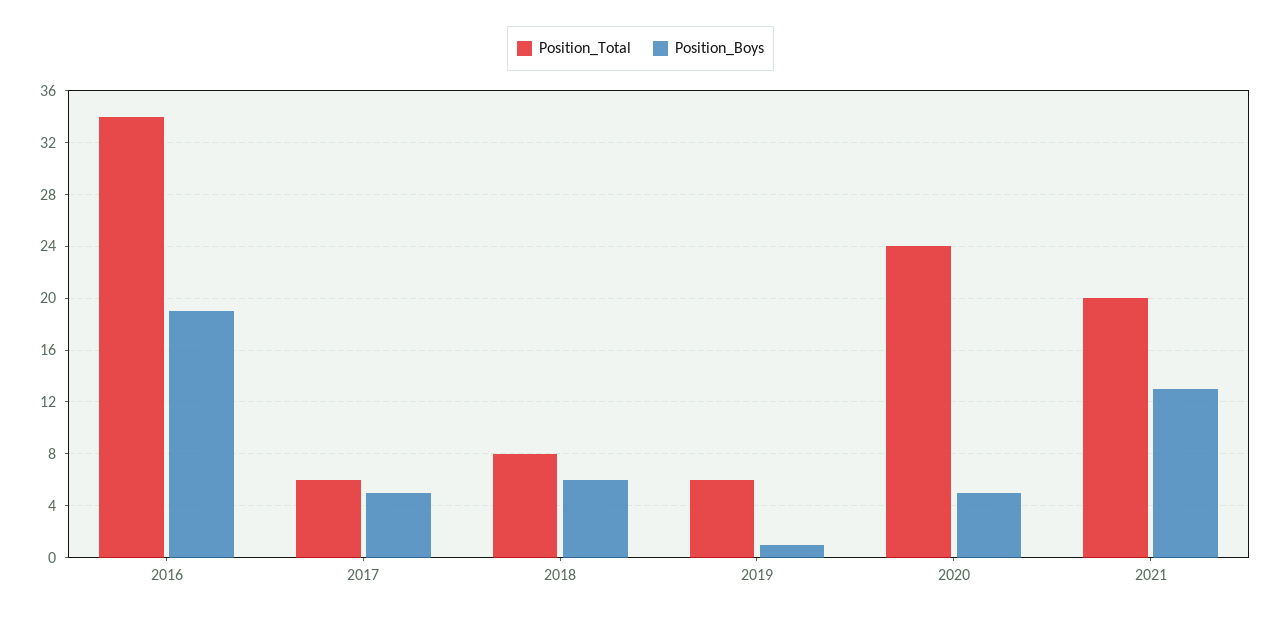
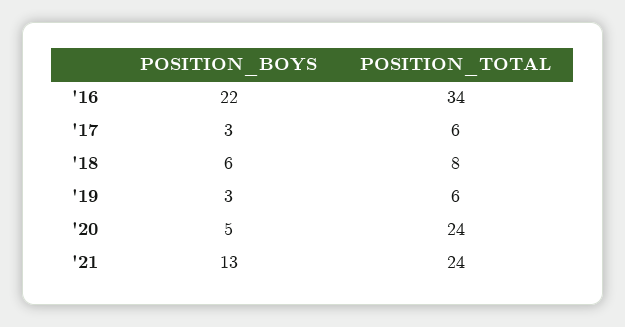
Position_Boys, 2016: 19 -> 22
Position_Boys, 2017: 5 -> 3
Position_Boys, 2019: 1 -> 3
Position_Total, 2021: 20 -> 24

